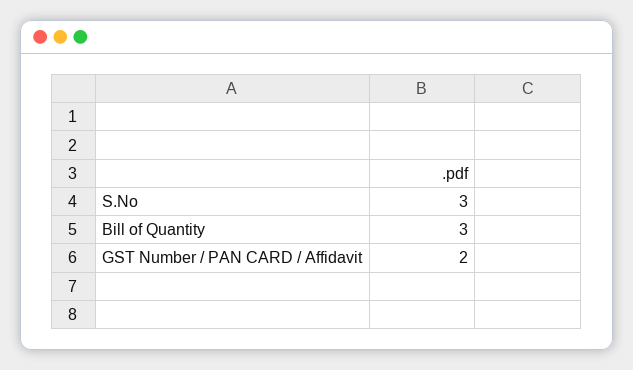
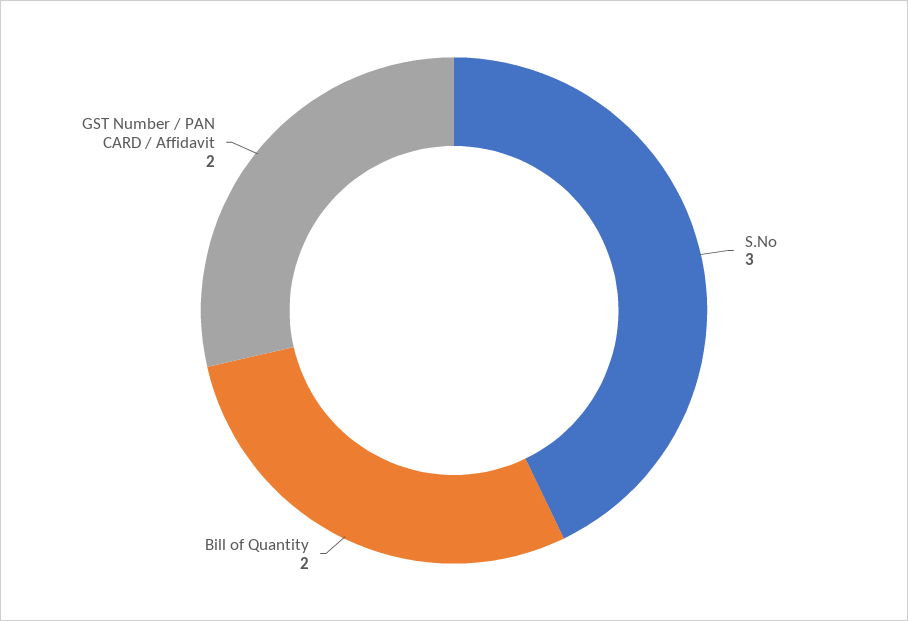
Bill of Quantity: 3 -> 2

